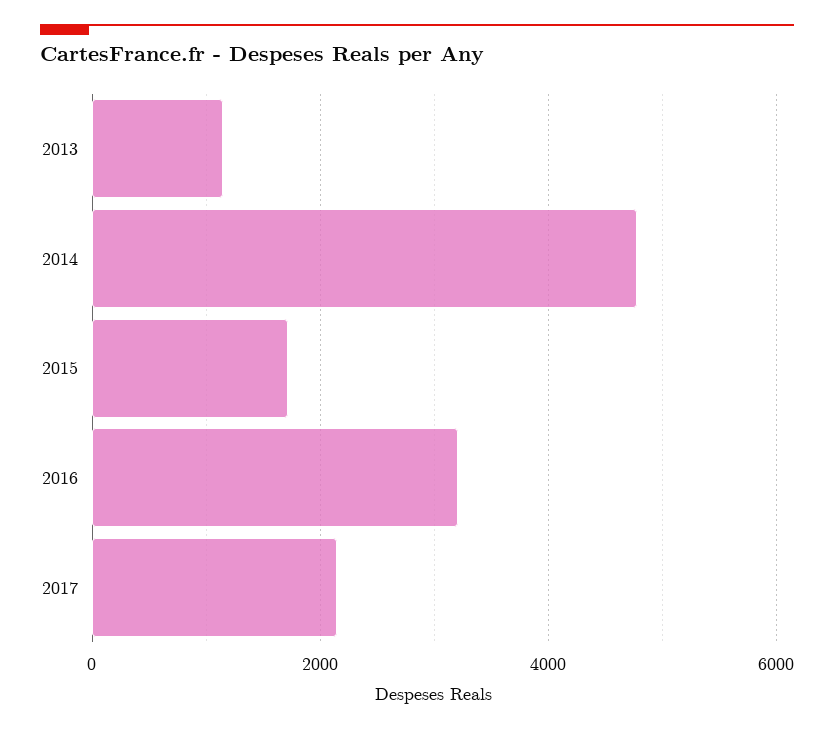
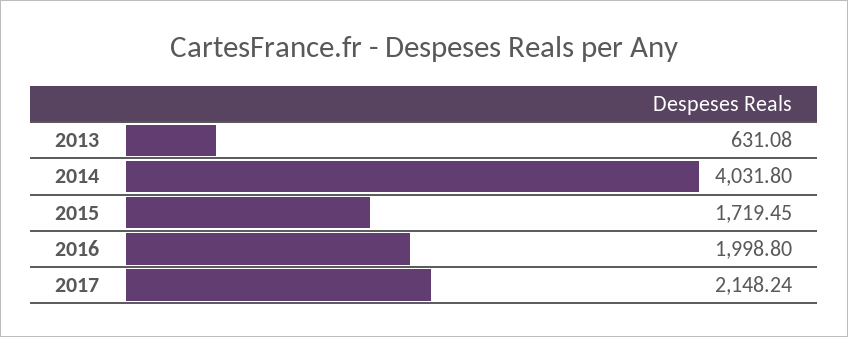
2013: 1200 -> 631.08
2014: 4800 -> 4031.8
2016: 3200 -> 1998.8

